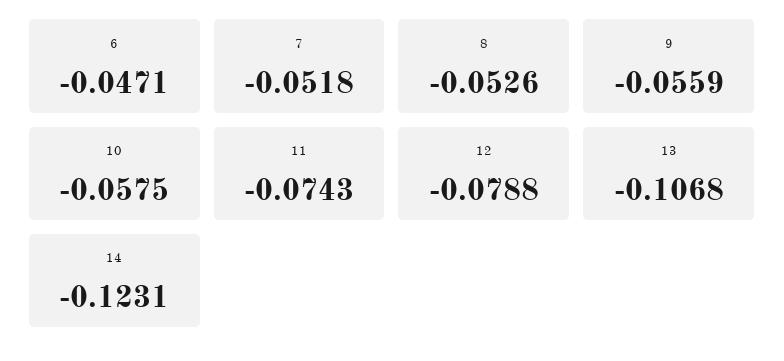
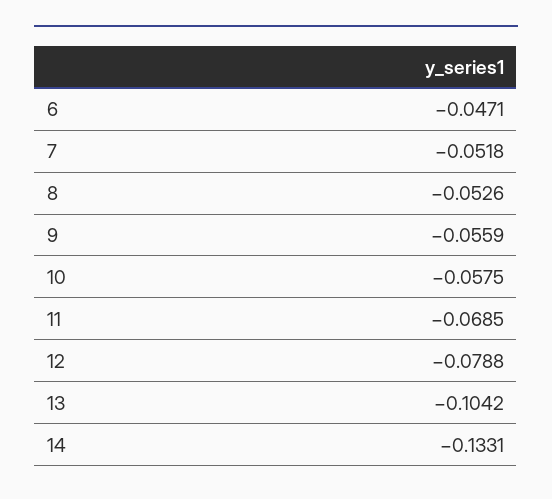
11: -0.0743 -> -0.0685
13: -0.1068 -> -0.1042
14: -0.1231 -> -0.1331

